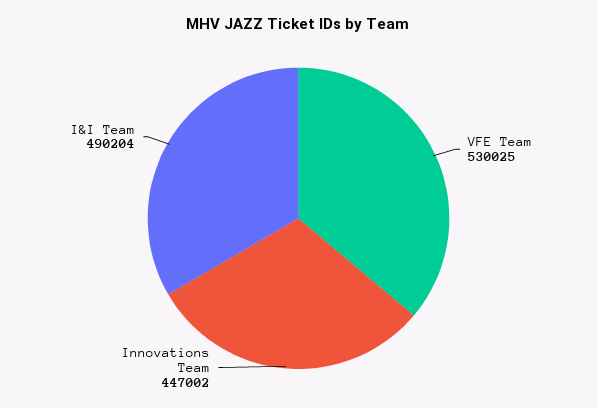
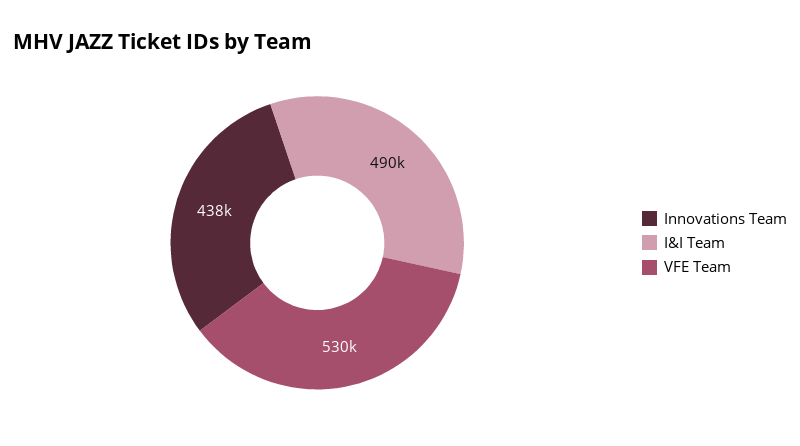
Innovations Team: 447002 -> 438000

